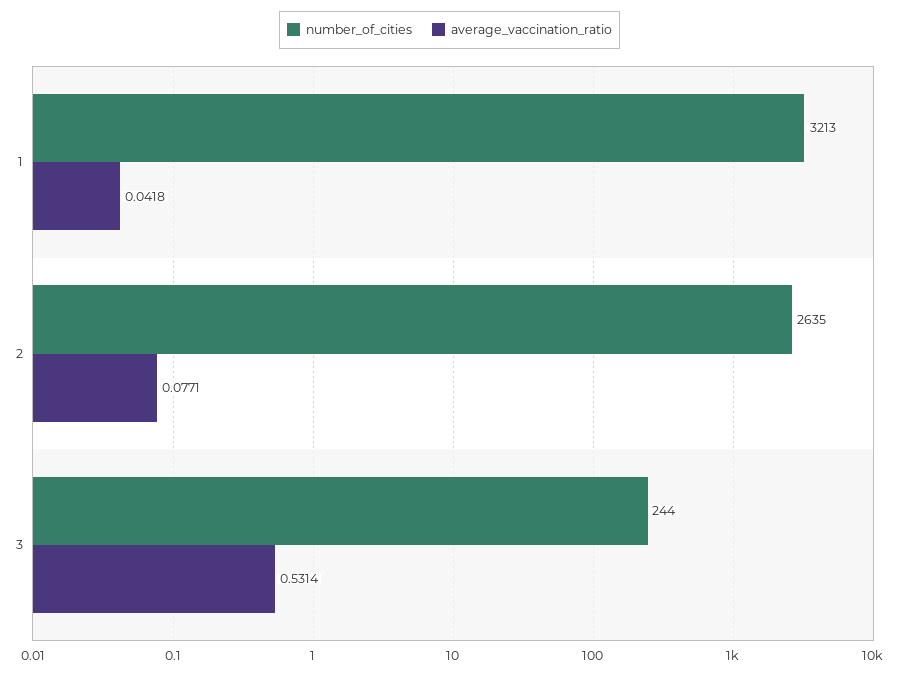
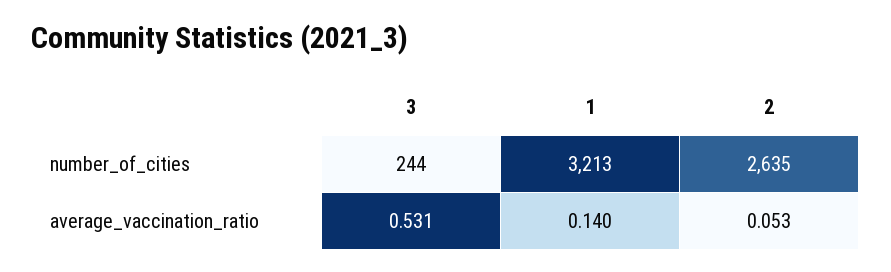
average_vaccination_ratio, 1: 0.0418 -> 0.14
average_vaccination_ratio, 2: 0.0771 -> 0.053

